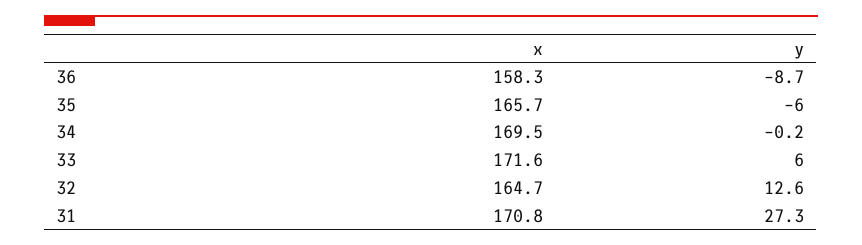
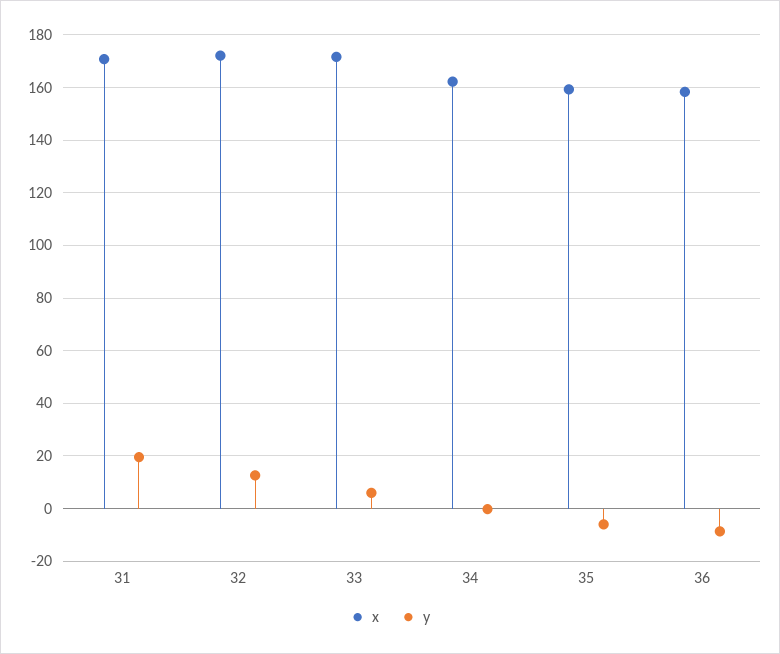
x, 35: 165.7 -> 160
x, 34: 169.5 -> 162.5
x, 32: 164.7 -> 172.5
y, 31: 27.3 -> 20

